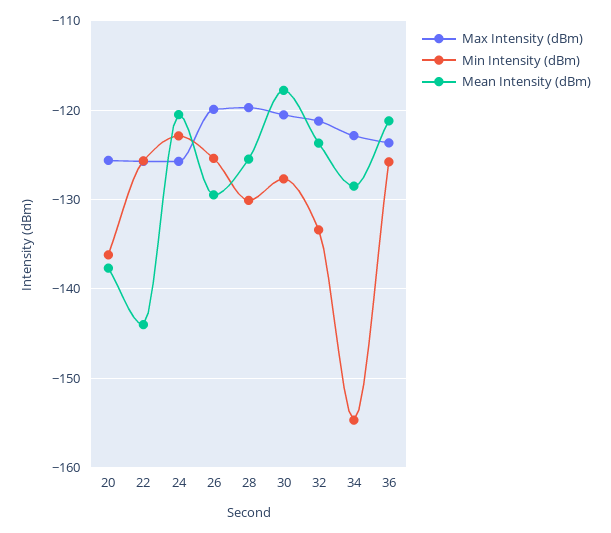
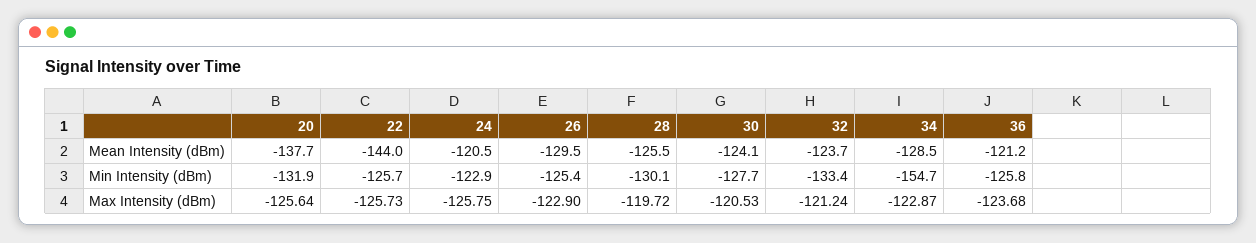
Min Intensity (dBm), 20: -136 -> -131.9
Max Intensity (dBm), 26: -120 -> -122.9
Mean Intensity (dBm), 30: -118 -> -124.1

